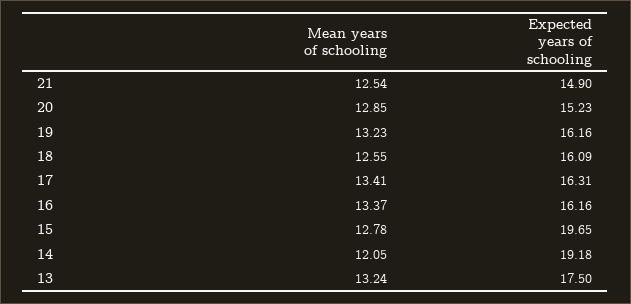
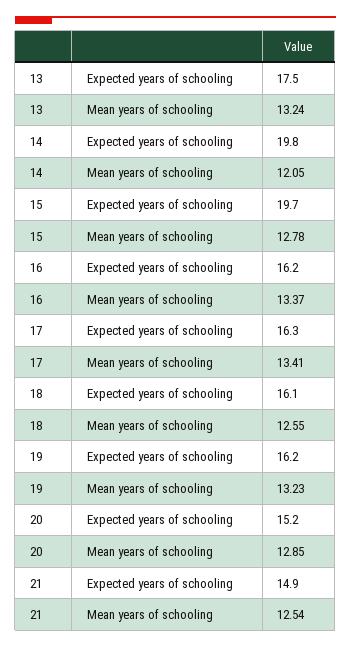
Expected years of schooling, 14: 19.18 -> 19.8

